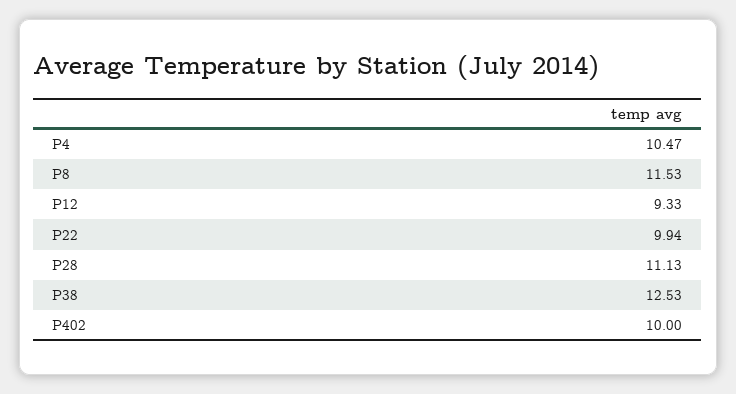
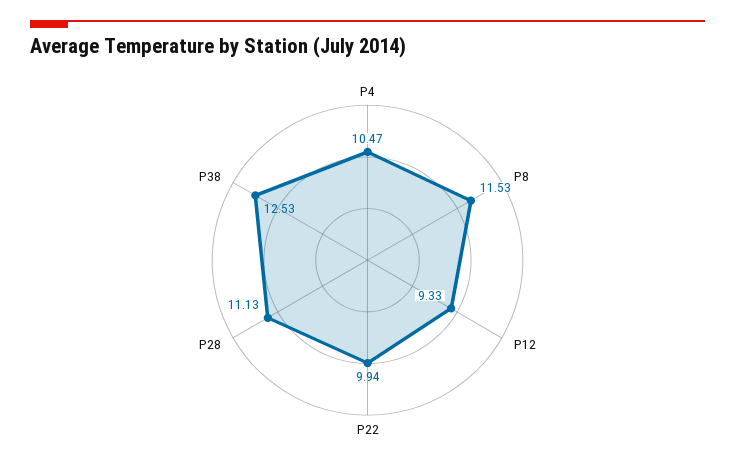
P402: 10 -> none

